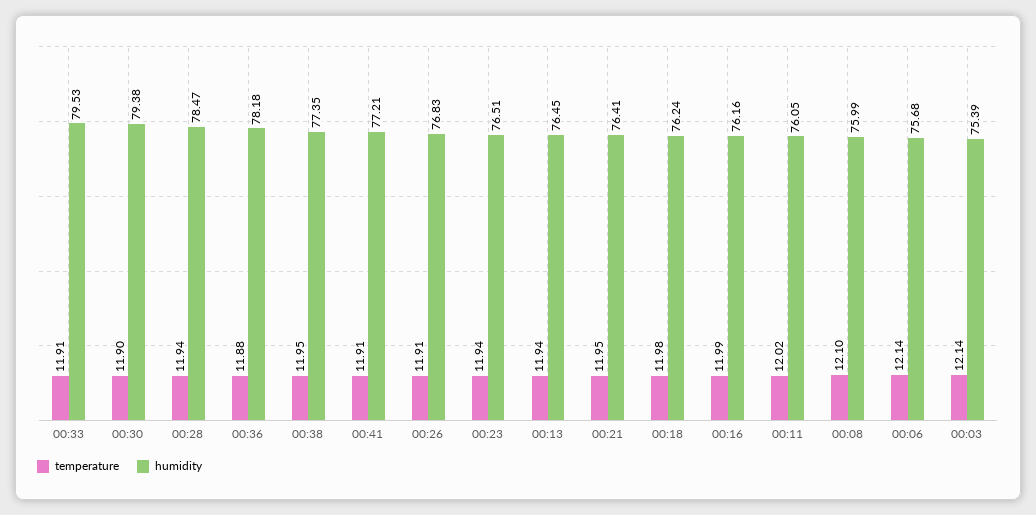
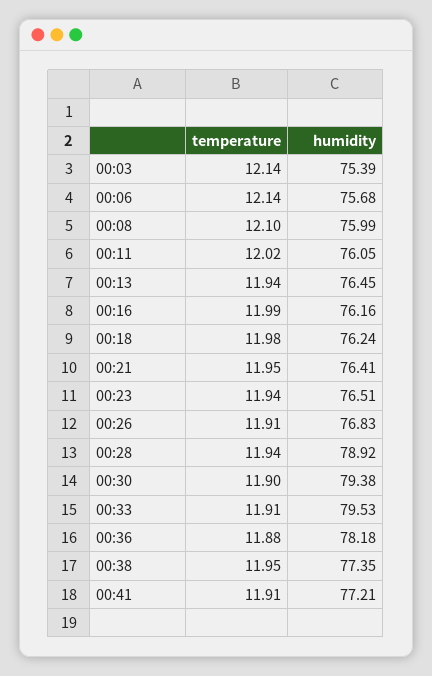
humidity, 00:28: 78.47 -> 78.92

